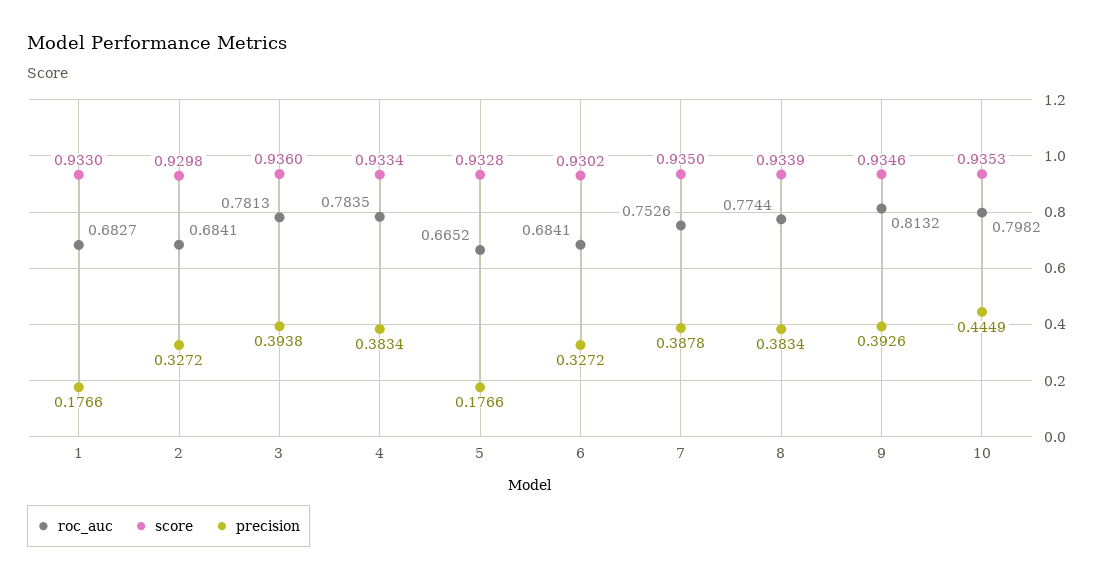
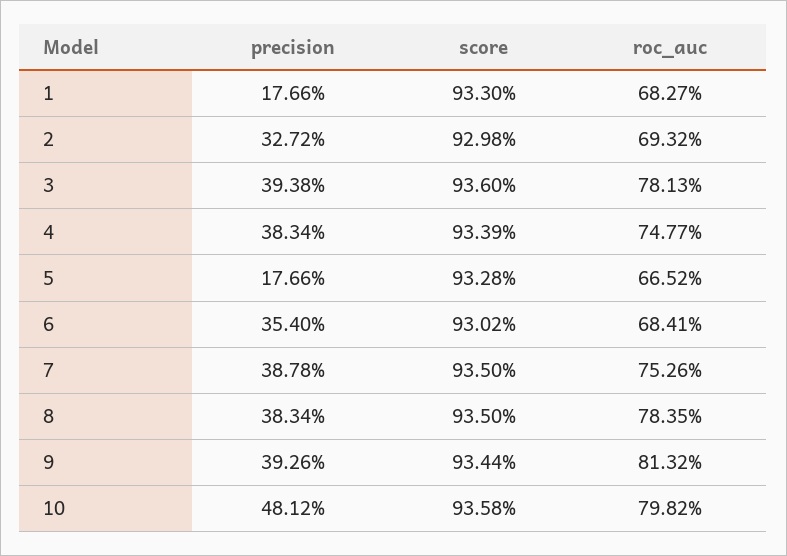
roc_auc, 2: 0.6841 -> 0.6932
roc_auc, 4: 0.7835 -> 0.7477
score, 4: 0.9334 -> 0.9339
precision, 6: 0.3272 -> 0.354
roc_auc, 8: 0.7744 -> 0.7835
score, 8: 0.9339 -> 0.935
score, 9: 0.9346 -> 0.9344
score, 10: 0.9353 -> 0.9358
precision, 10: 0.4449 -> 0.4812

